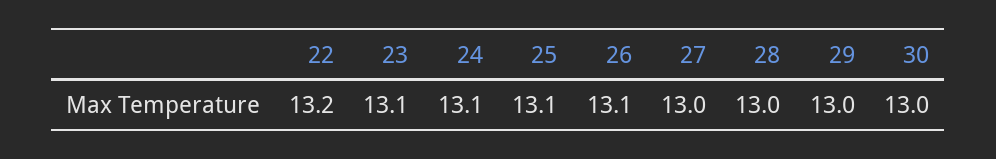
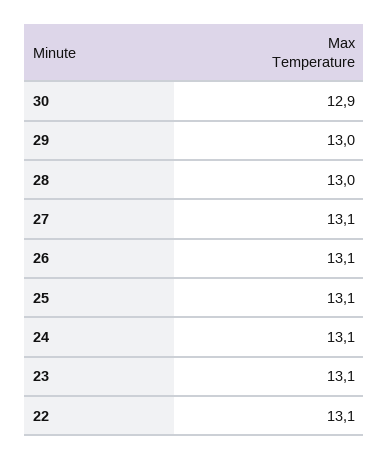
22: 13.2 -> 13.1
27: 13 -> 13.1
30: 13 -> 12.9

